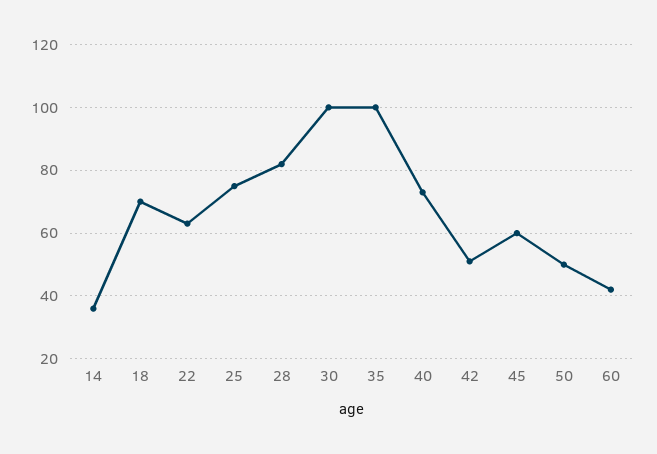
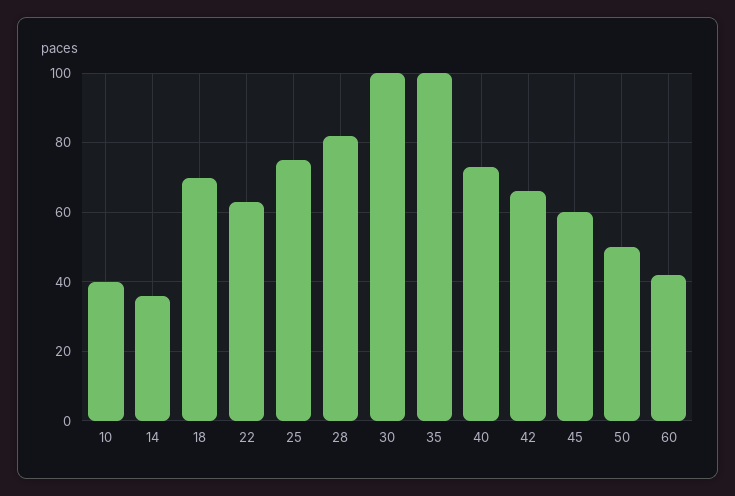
42: 50 -> 65
10: none -> 40

